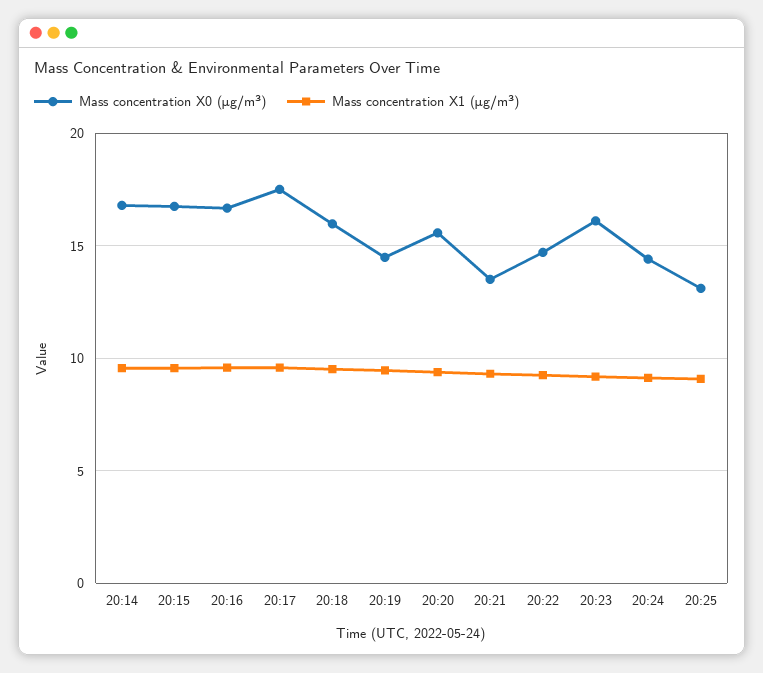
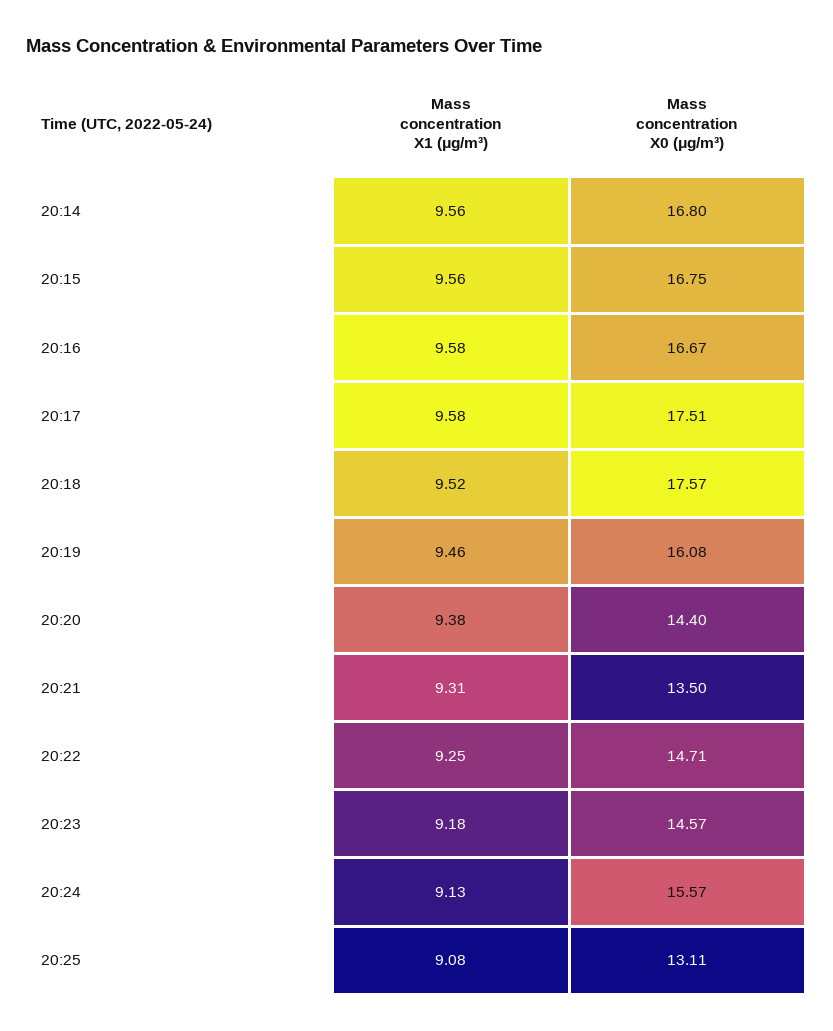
Mass concentration X0 (μg/m³), 20:18: 16 -> 17.57
Mass concentration X0 (μg/m³), 20:19: 14.5 -> 16.08
Mass concentration X0 (μg/m³), 20:20: 15.5 -> 14.4
Mass concentration X0 (μg/m³), 20:23: 16 -> 14.57
Mass concentration X0 (μg/m³), 20:24: 14.5 -> 15.57

